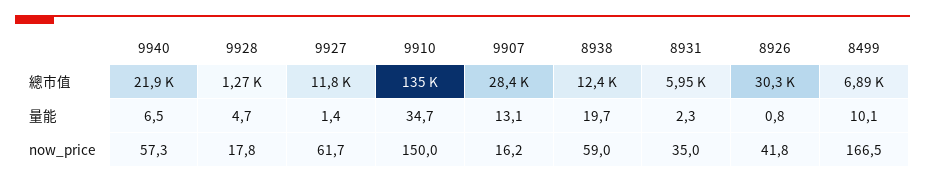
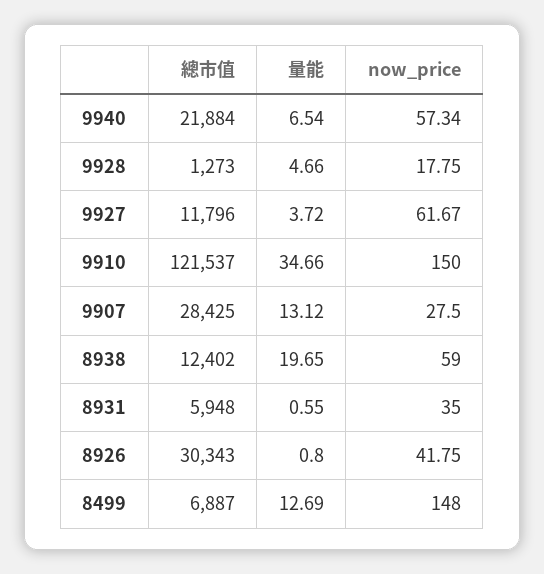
9910, 總市值: 135000 -> 121537
9927, 量能: 1.4 -> 3.72
8931, 量能: 2.3 -> 0.55
8499, 量能: 10.1 -> 12.69
9907, now_price: 16.2 -> 27.5
8499, now_price: 166.5 -> 148

